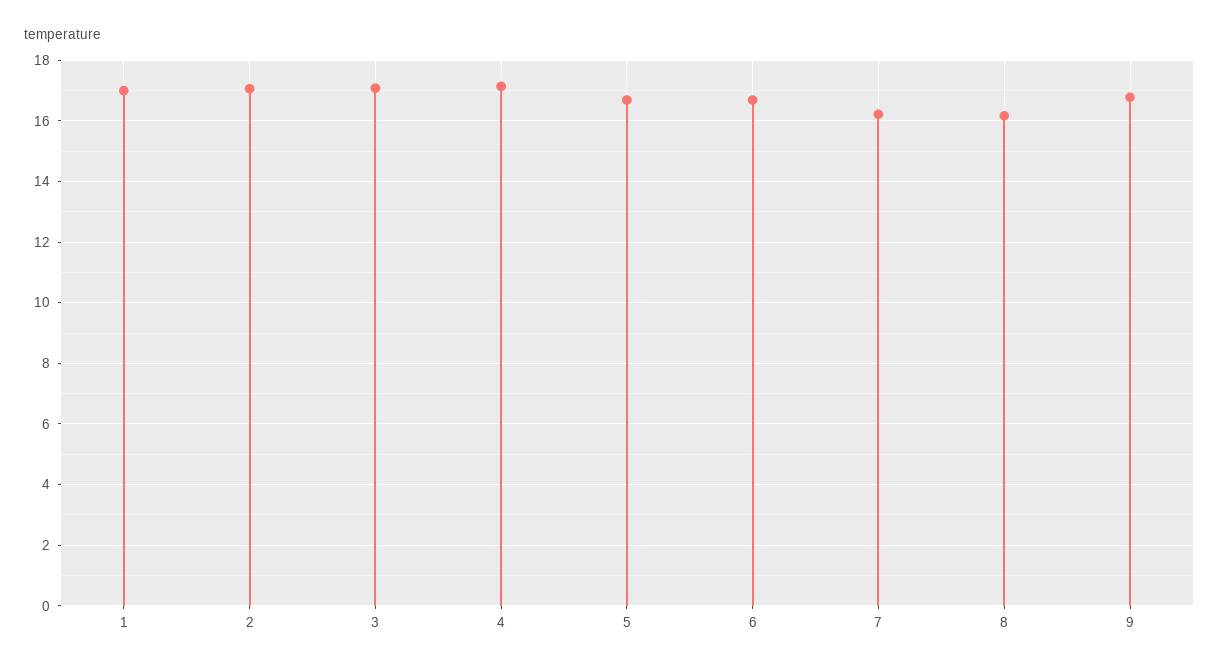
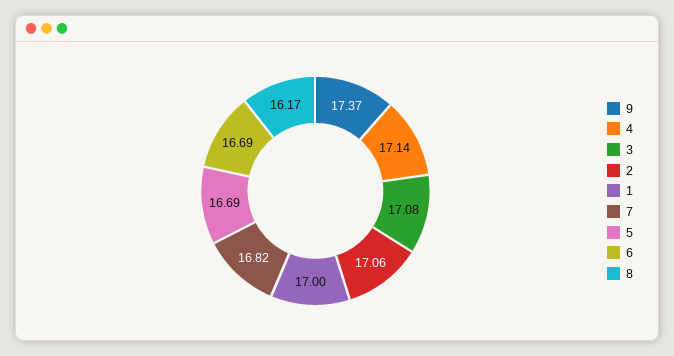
7: 16.2 -> 16.82
9: 16.8 -> 17.37

